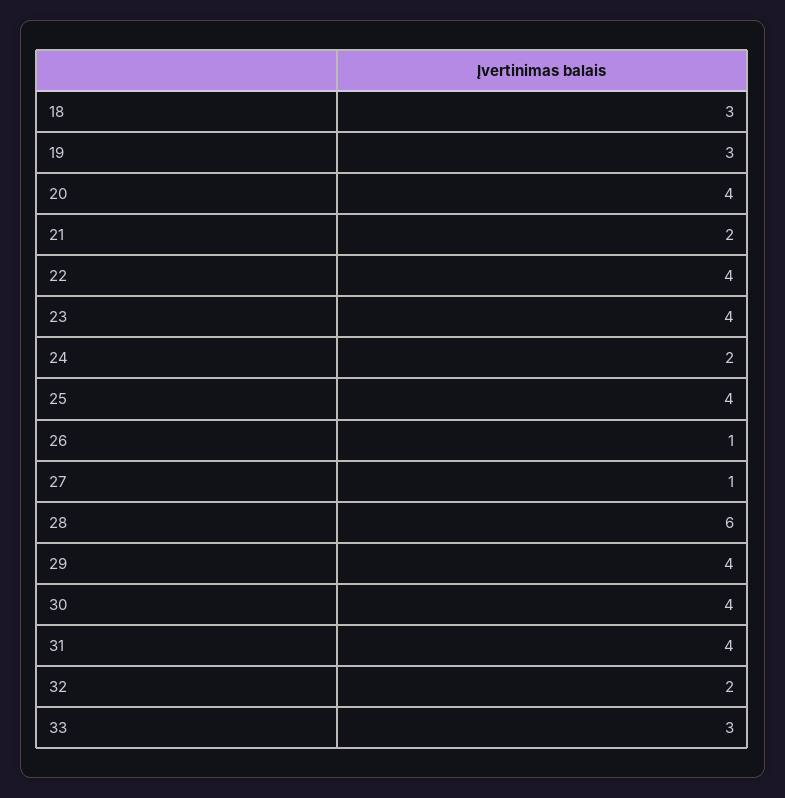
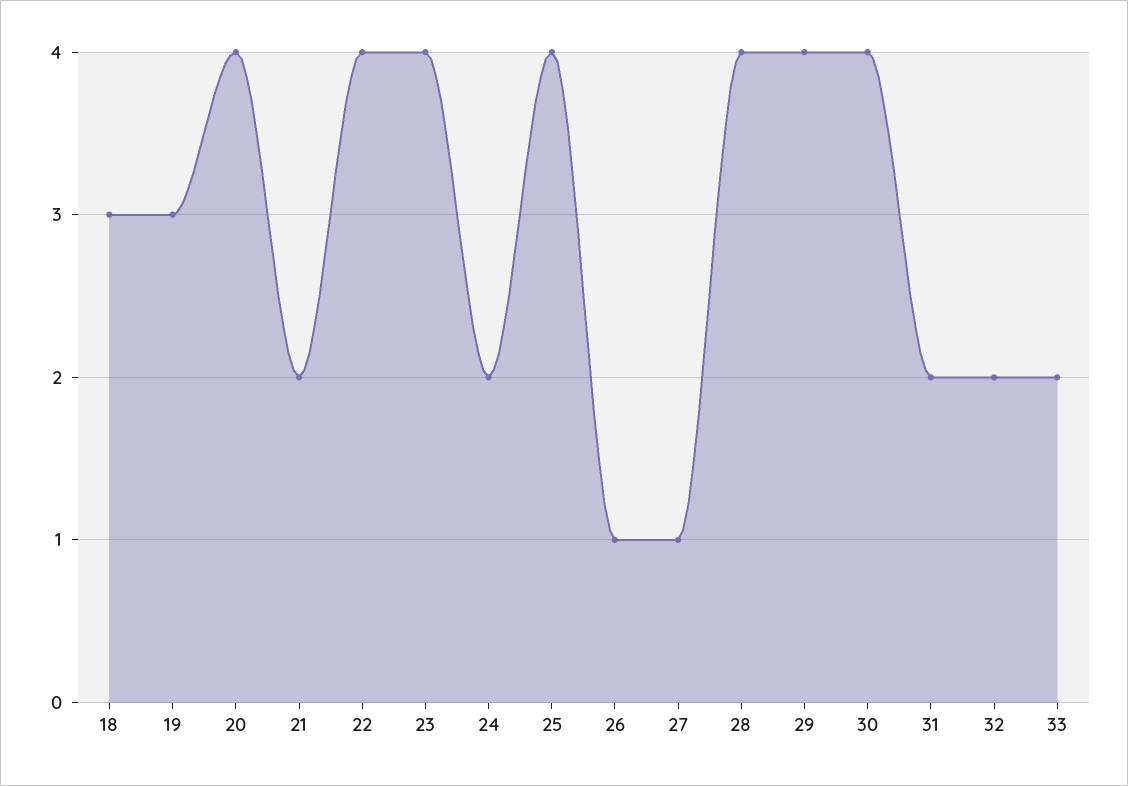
28: 6 -> 4
31: 4 -> 2
33: 3 -> 2

